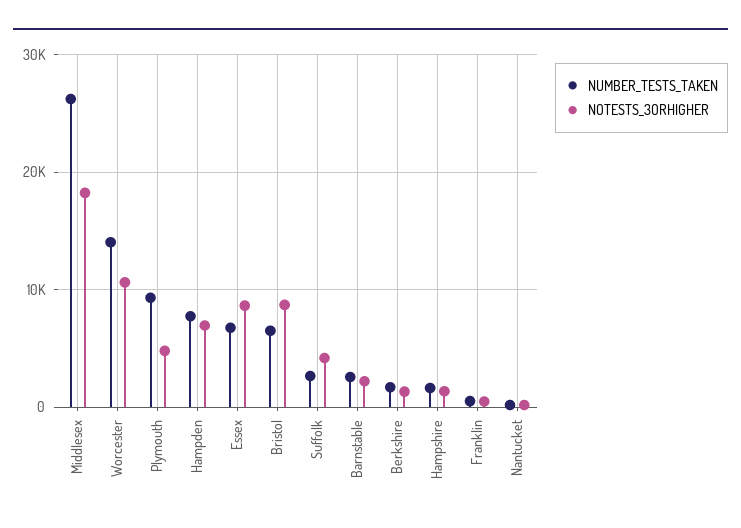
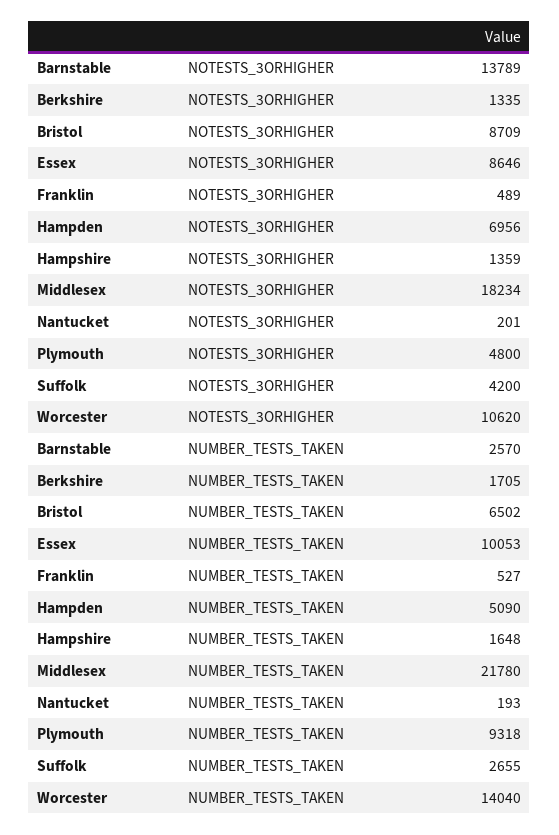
NUMBER_TESTS_TAKEN, Middlesex: 26000 -> 21780
NUMBER_TESTS_TAKEN, Hampden: 8000 -> 5090
NUMBER_TESTS_TAKEN, Essex: 7000 -> 10053
NOTESTS_3ORHIGHER, Barnstable: 2000 -> 13789

